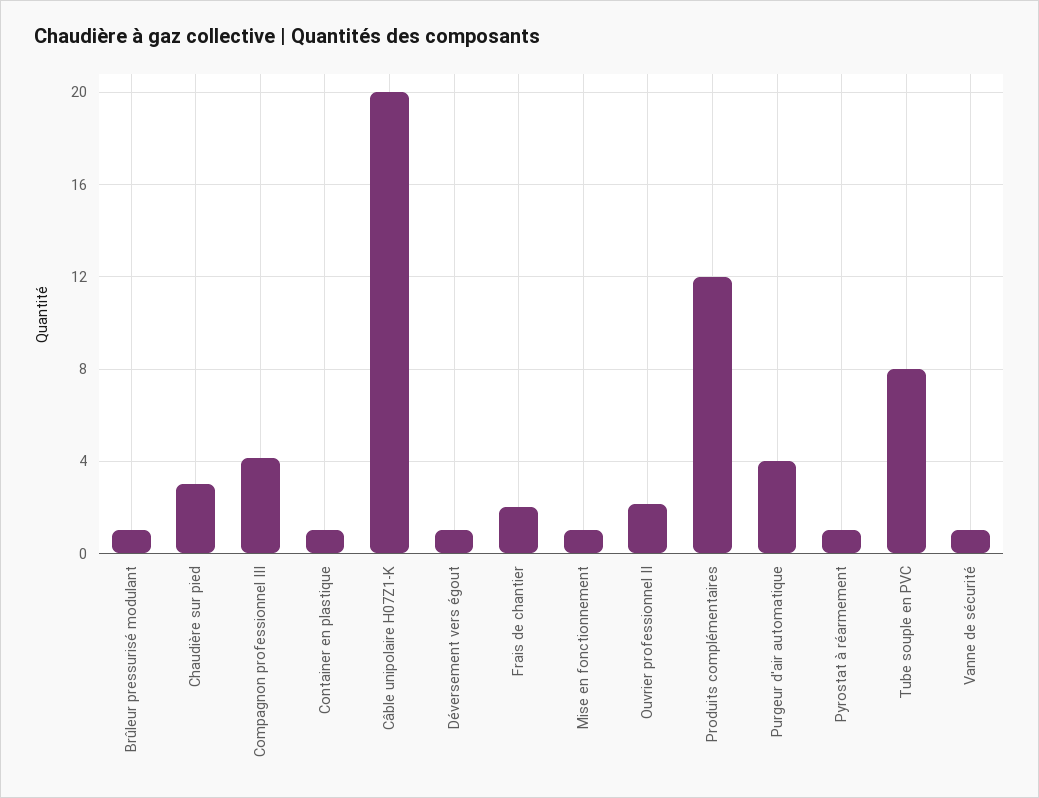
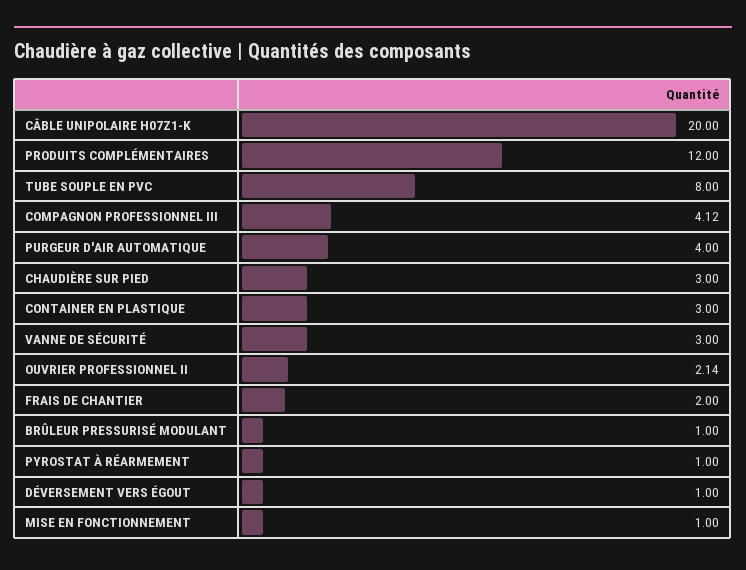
Container en plastique: 1 -> 3
Vanne de sécurité: 1 -> 3

